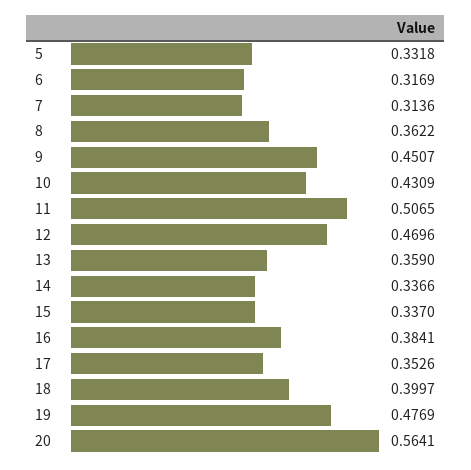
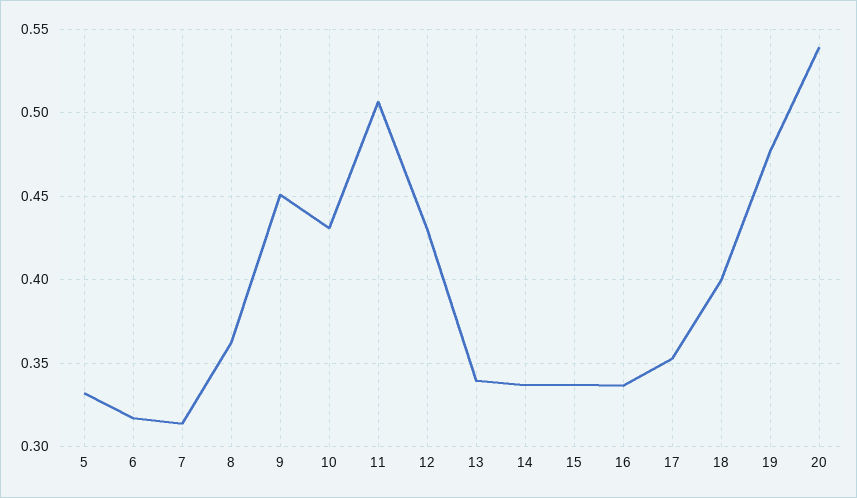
12: 0.4696 -> 0.43
13: 0.359 -> 0.34
16: 0.3841 -> 0.335
20: 0.5641 -> 0.54

